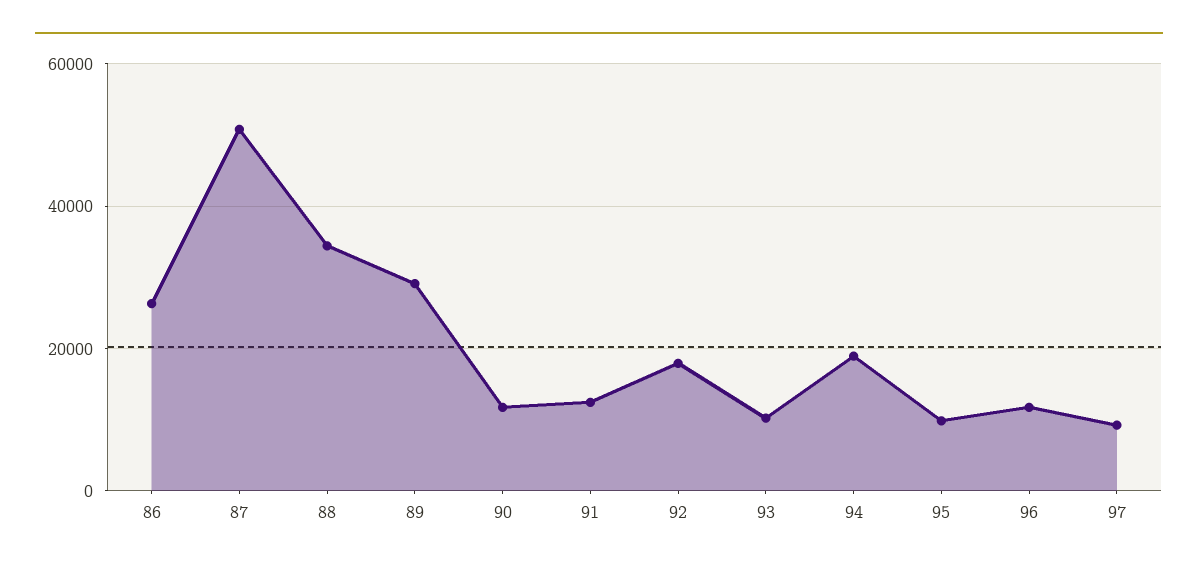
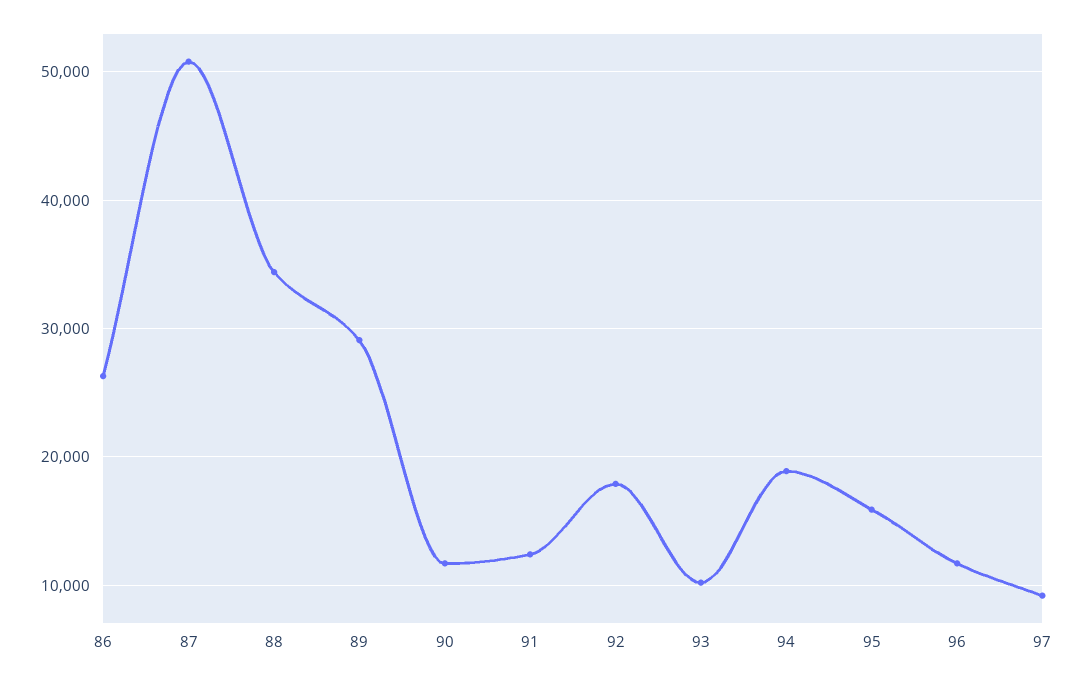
95: 10000 -> 16000

